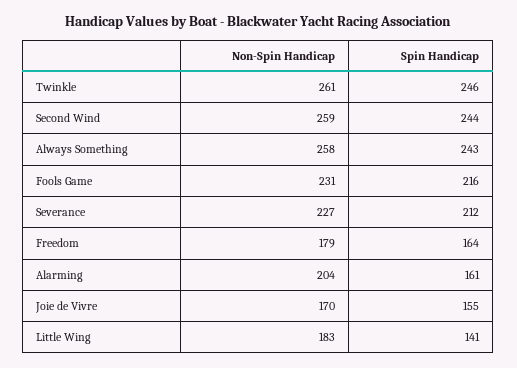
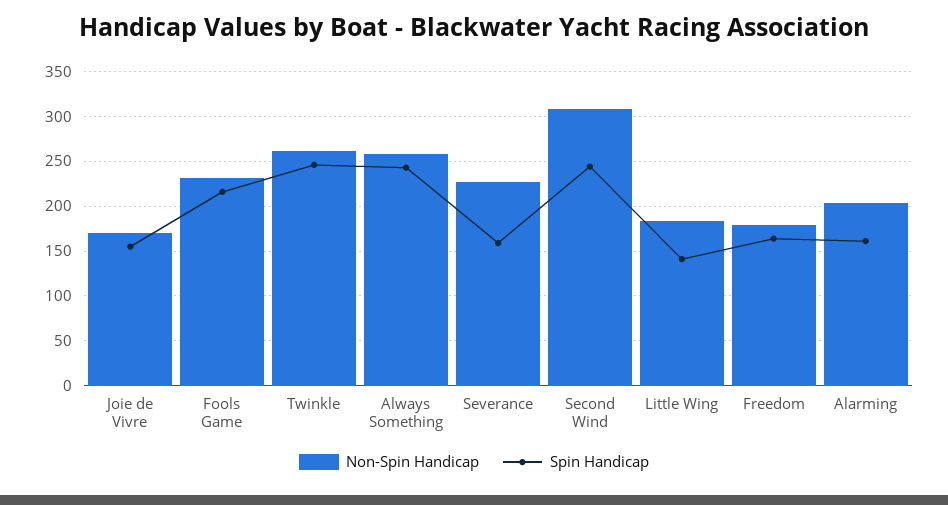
Non-Spin Handicap, Second Wind: 259 -> 310
Spin Handicap, Severance: 212 -> 160

